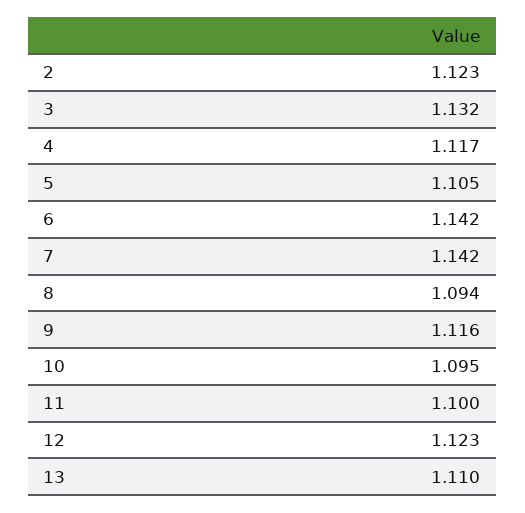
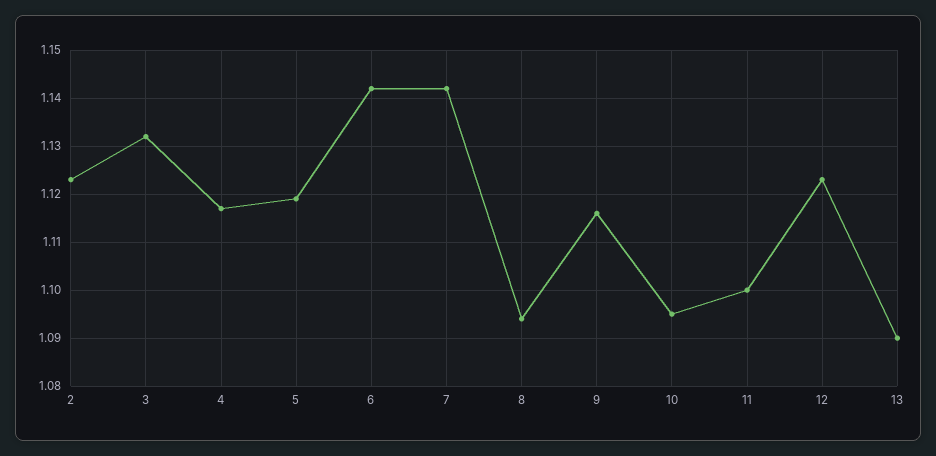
5: 1.105 -> 1.12
13: 1.11 -> 1.09

